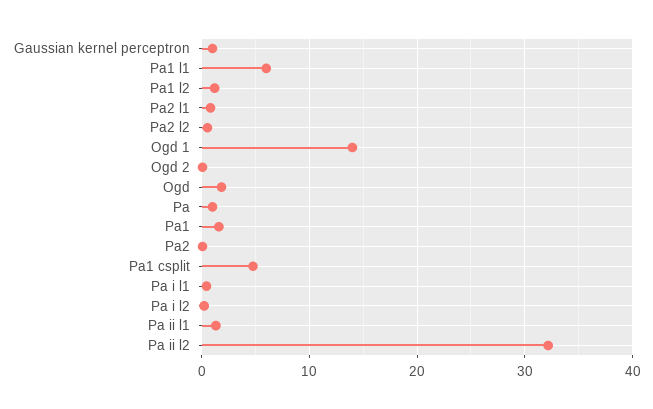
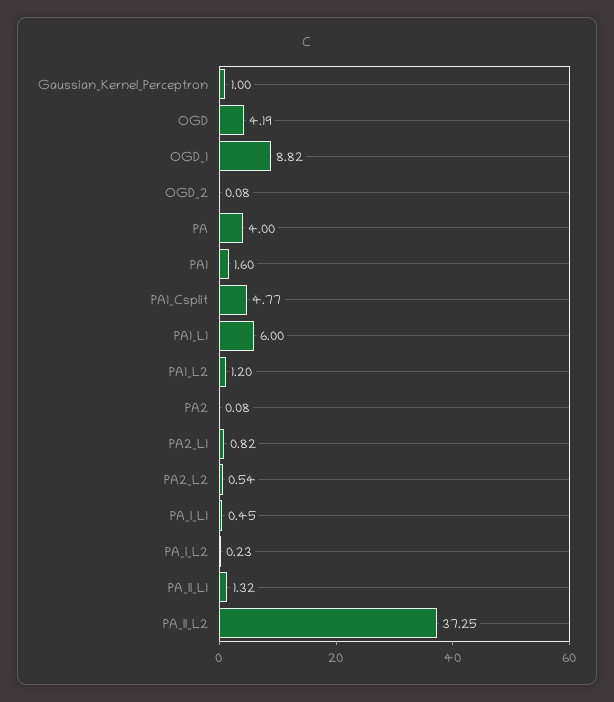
Ogd 1: 14 -> 8.82
Ogd: 2 -> 4.19
Pa: 1 -> 4
Pa ii l2: 32 -> 37.25

